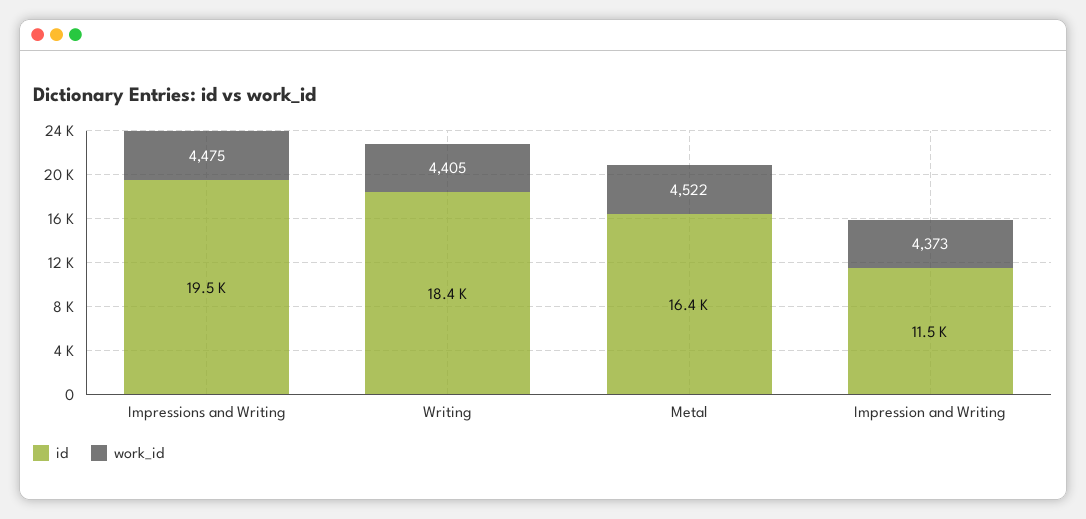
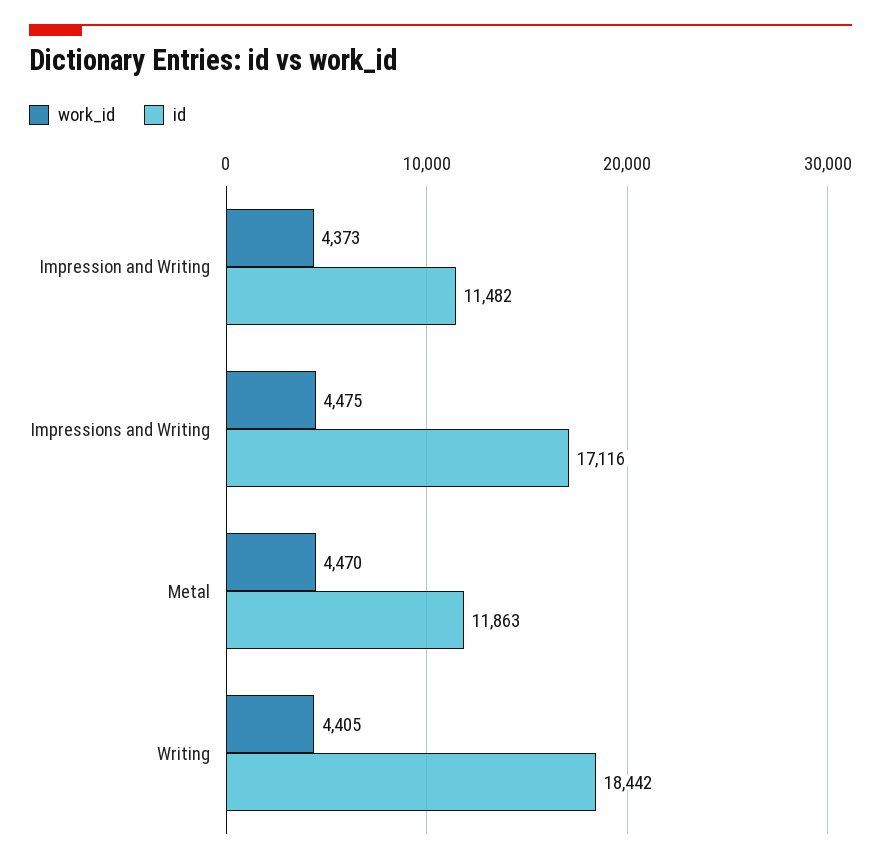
id, Impressions and Writing: 19500 -> 17116
id, Metal: 16400 -> 11863
work_id, Metal: 4522 -> 4470

